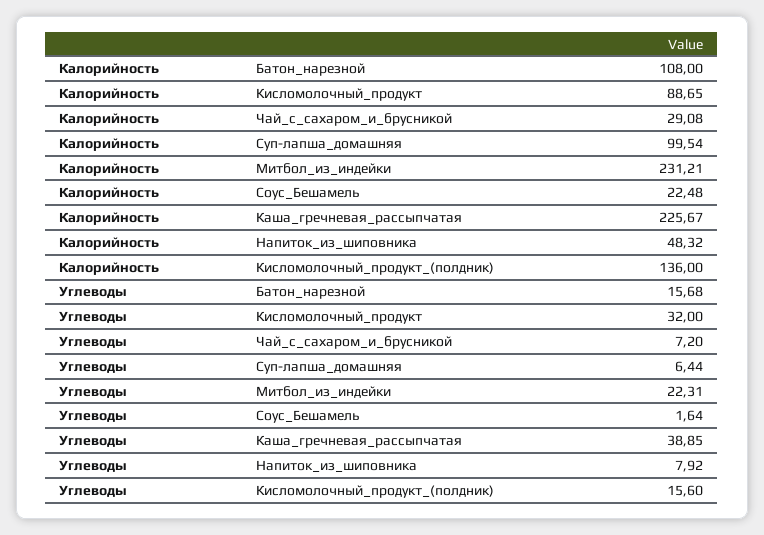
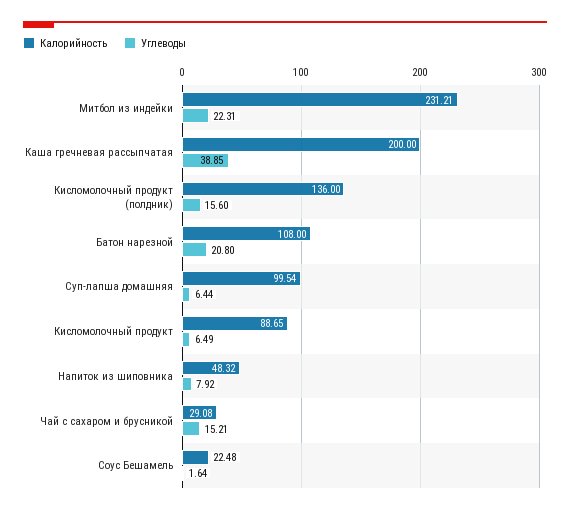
Калорийность, Каша_гречневая_рассыпчатая: 225.67 -> 200
Углеводы, Батон_нарезной: 15.68 -> 20.8
Углеводы, Кисломолочный_продукт: 32 -> 6.49
Углеводы, Чай_с_сахаром_и_брусникой: 7.2 -> 15.21

